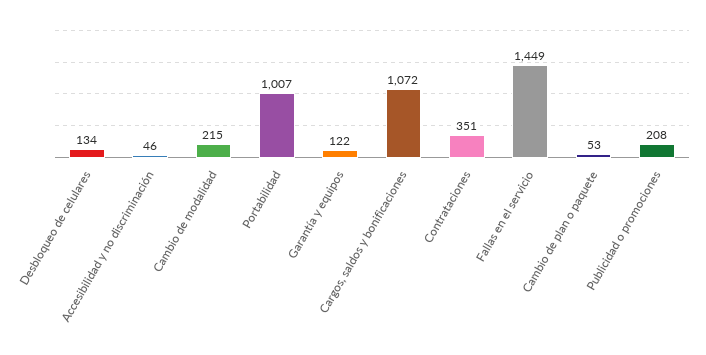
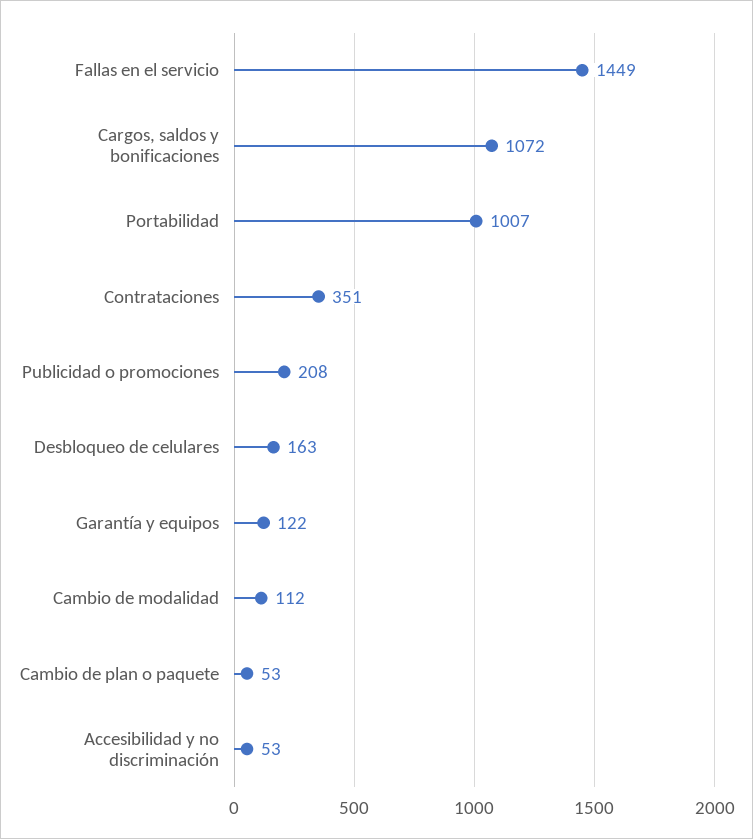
Desbloqueo de celulares: 134 -> 163
Accesibilidad y no discriminación: 46 -> 53
Cambio de modalidad: 215 -> 112

